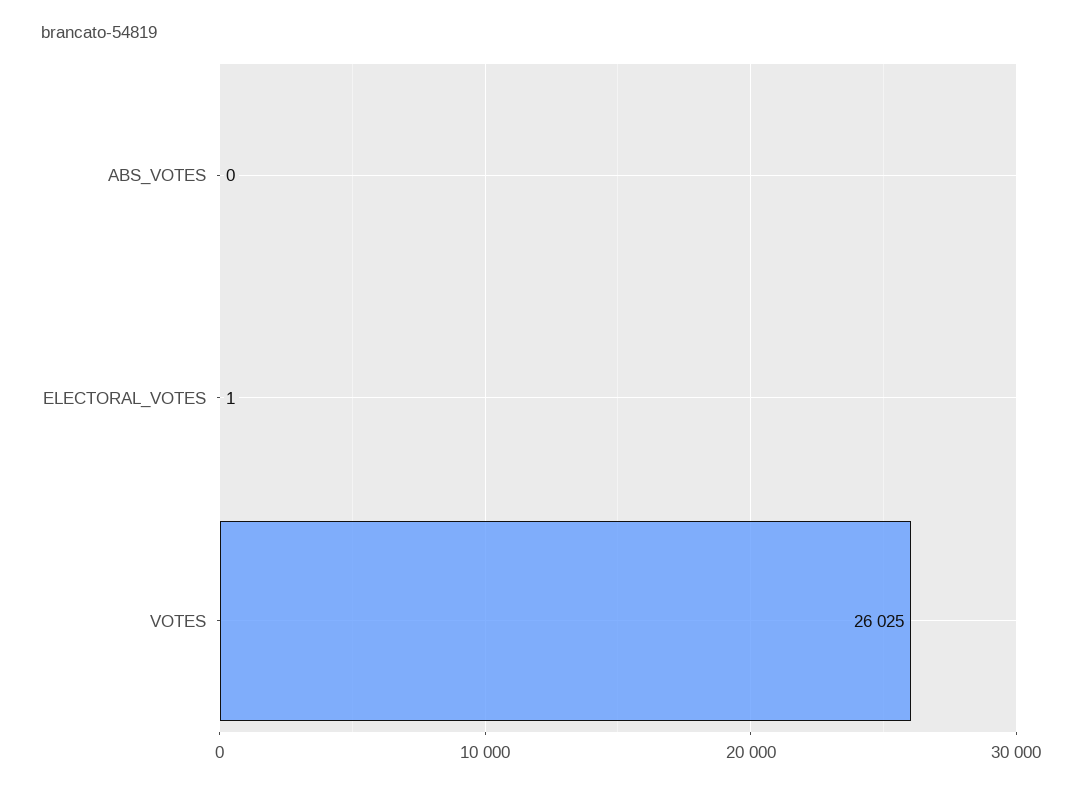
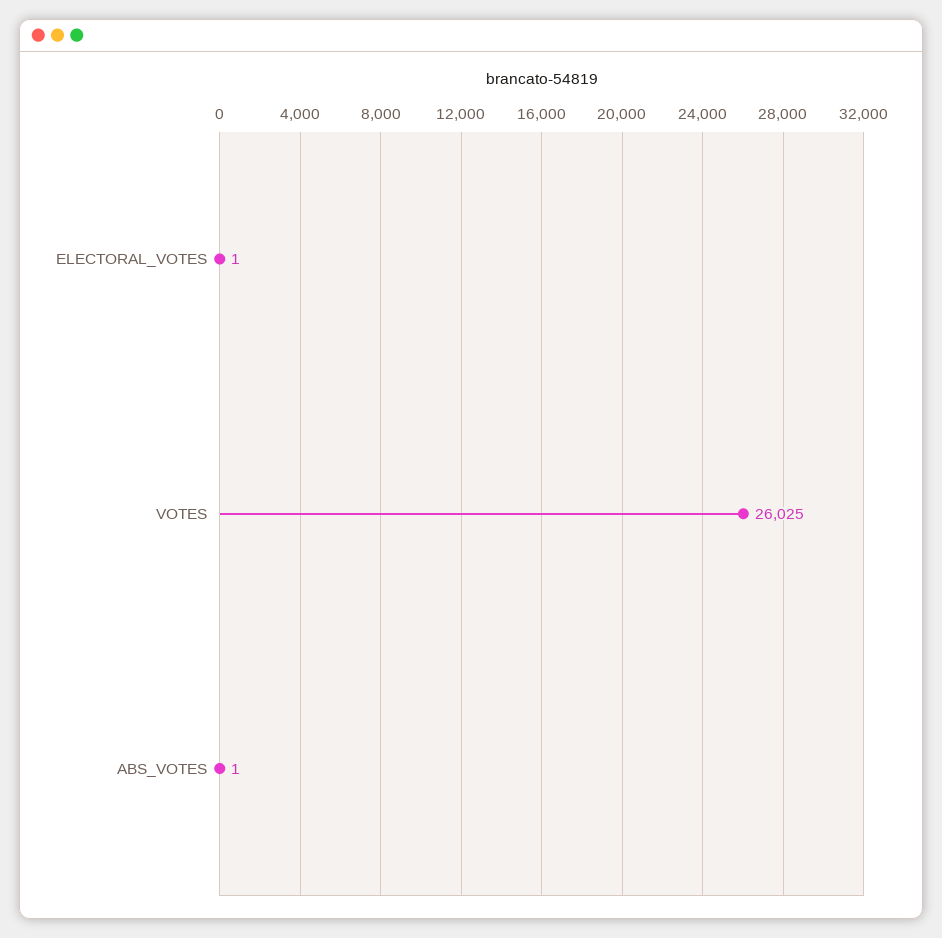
ABS_VOTES: 0 -> 1

